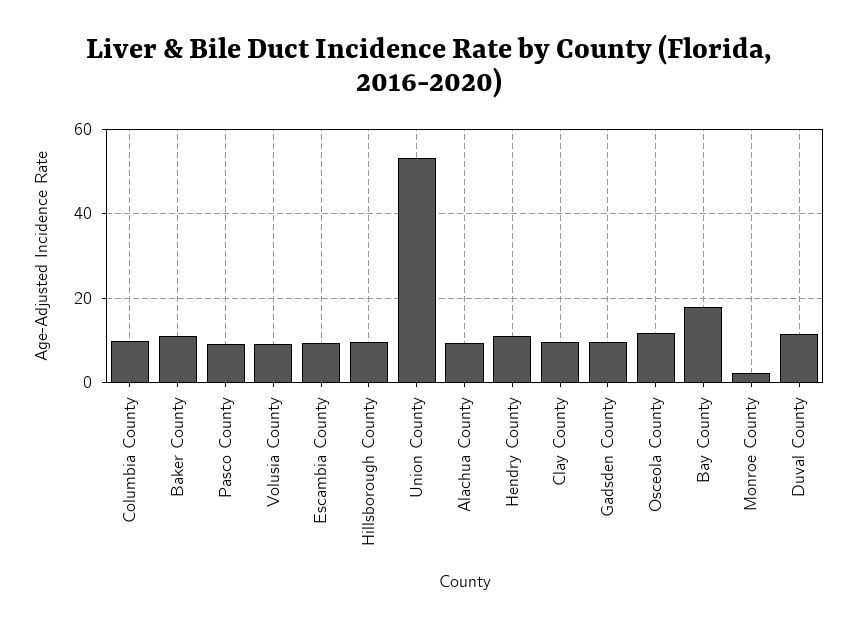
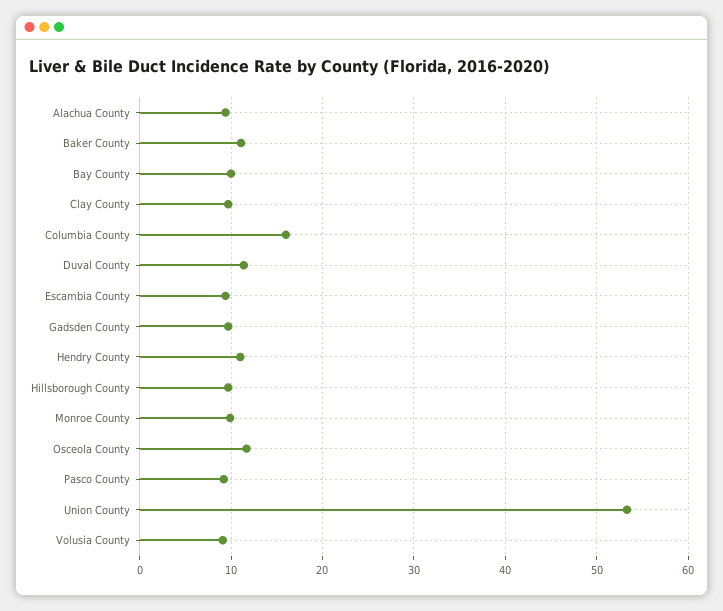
Columbia County: 10 -> 16
Bay County: 18 -> 10
Monroe County: 2 -> 10

